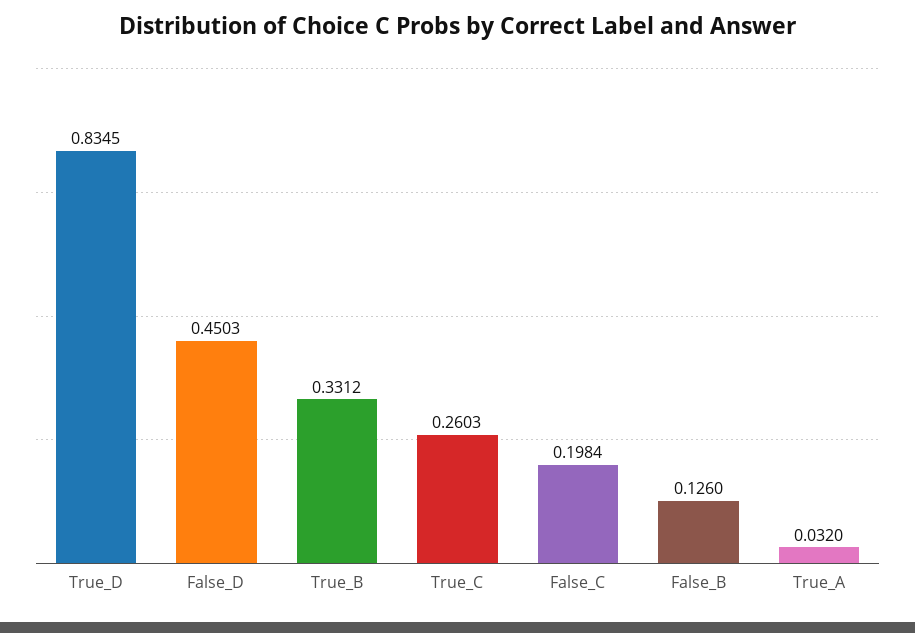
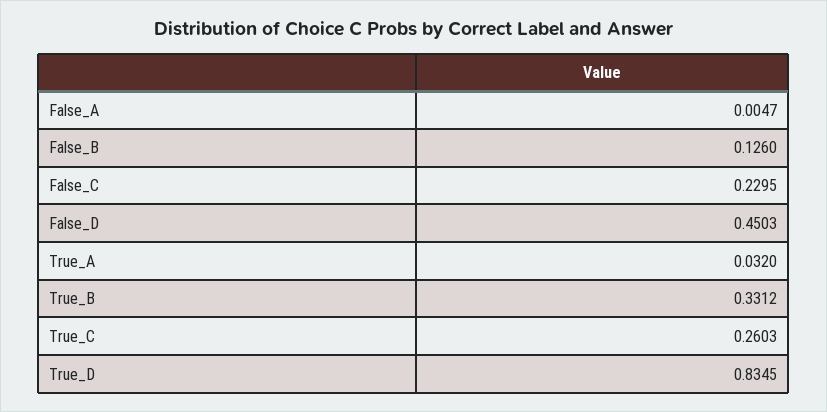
False_C: 0.1984 -> 0.2295
False_A: none -> 0.0047

